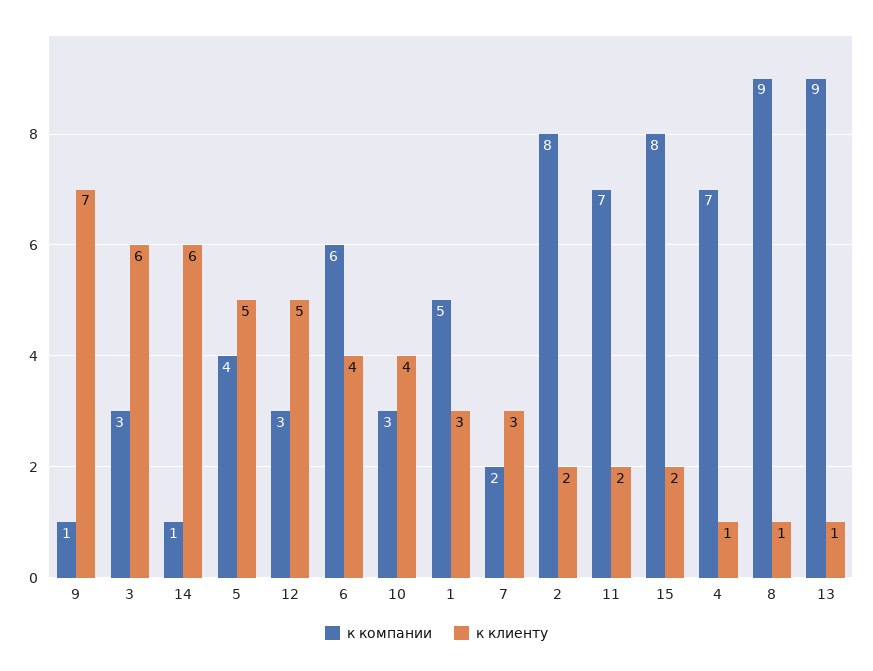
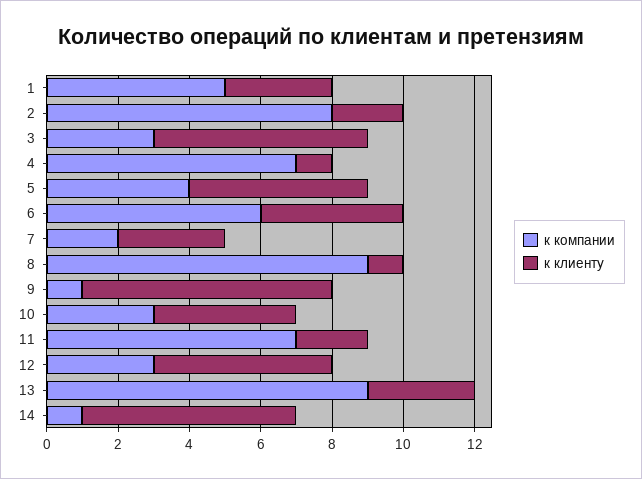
к компании, 15: 8 -> none
к клиенту, 15: 2 -> none
к клиенту, 13: 1 -> 3

